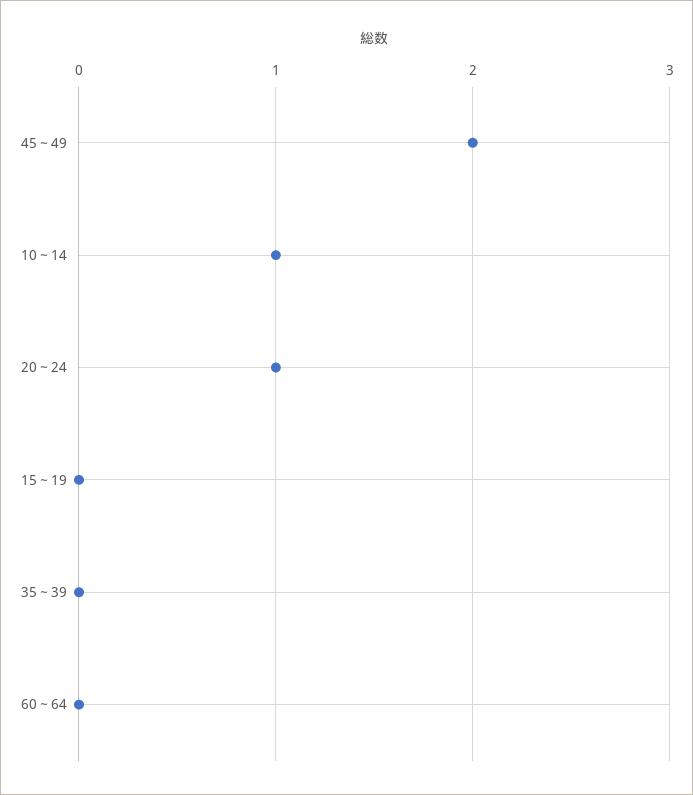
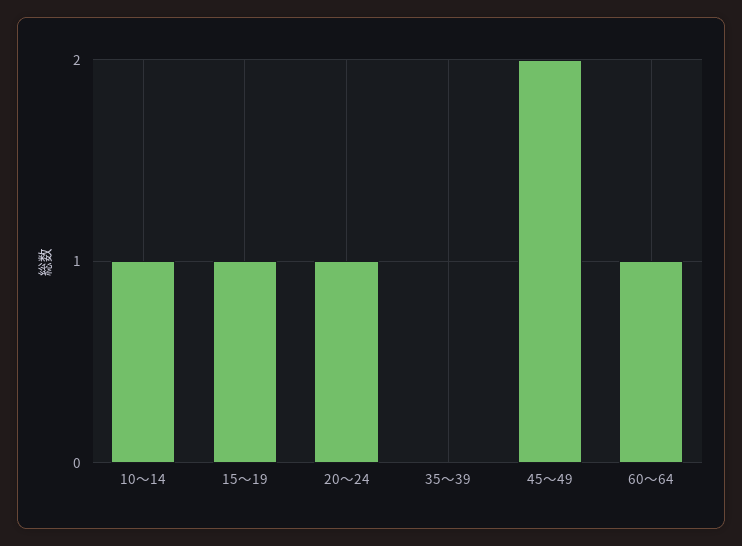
15～19: 0 -> 1
60～64: 0 -> 1

